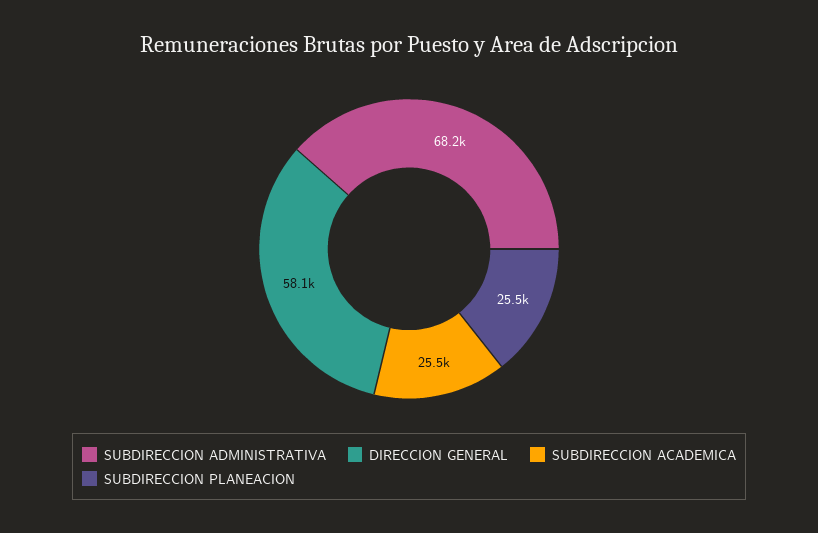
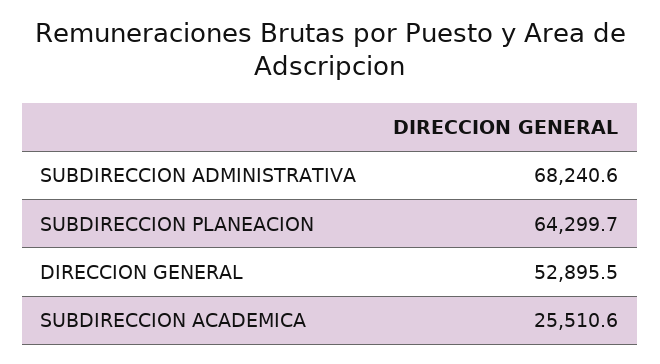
DIRECCION GENERAL: 58100 -> 52895.5
SUBDIRECCION PLANEACION: 25500 -> 64299.7

